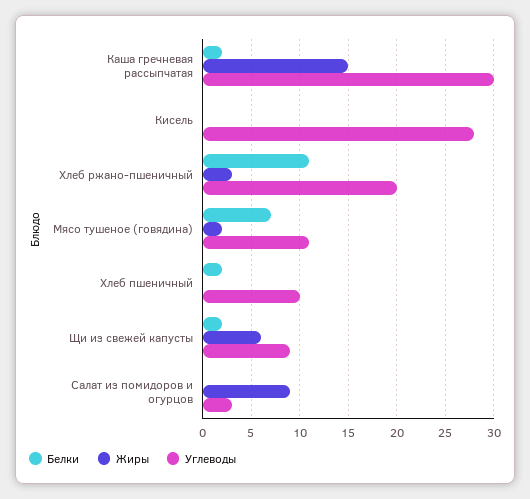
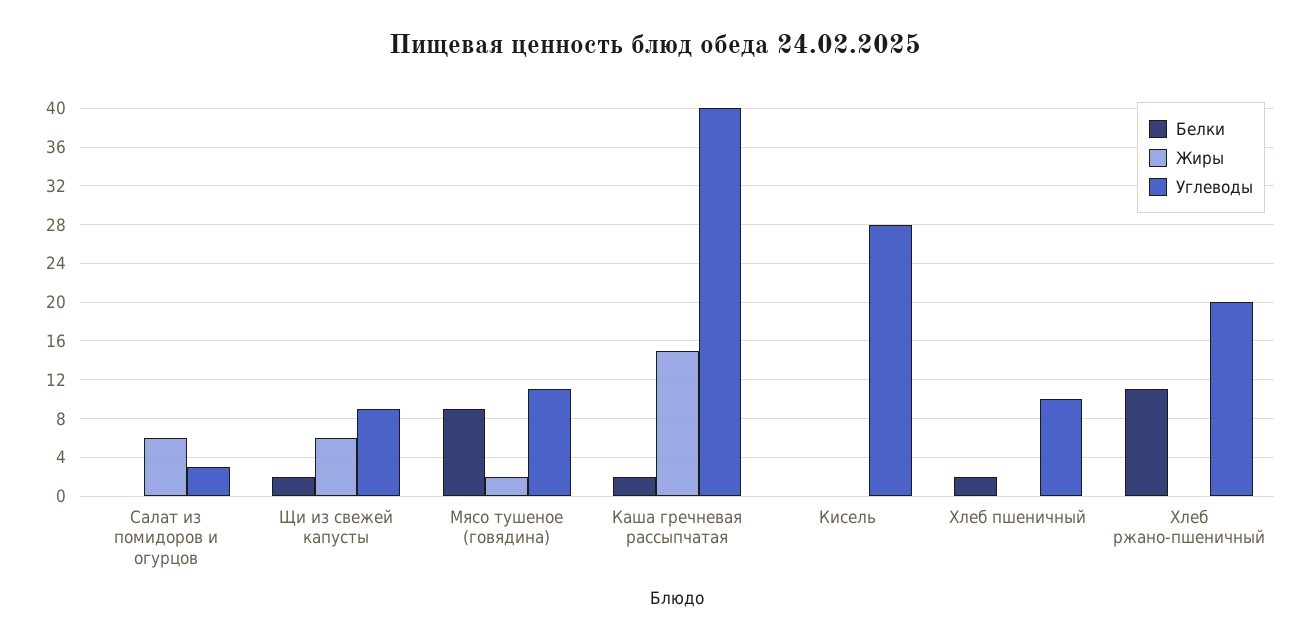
Углеводы, Каша гречневая рассыпчатая: 30 -> 40
Жиры, Хлеб ржано-пшеничный: 3 -> 0
Белки, Мясо тушеное (говядина): 7 -> 9
Жиры, Салат из помидоров и огурцов: 9 -> 6

